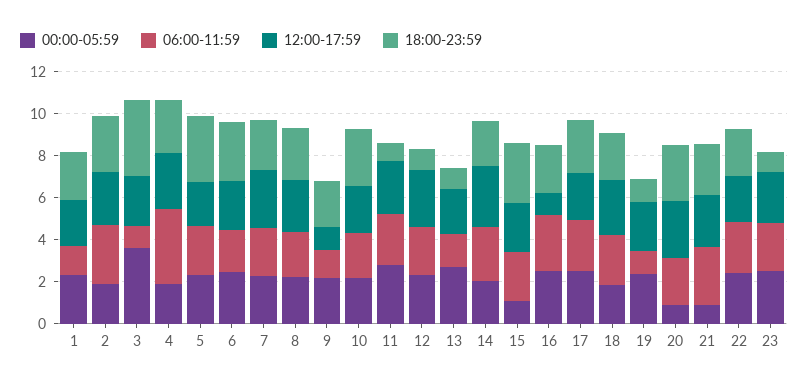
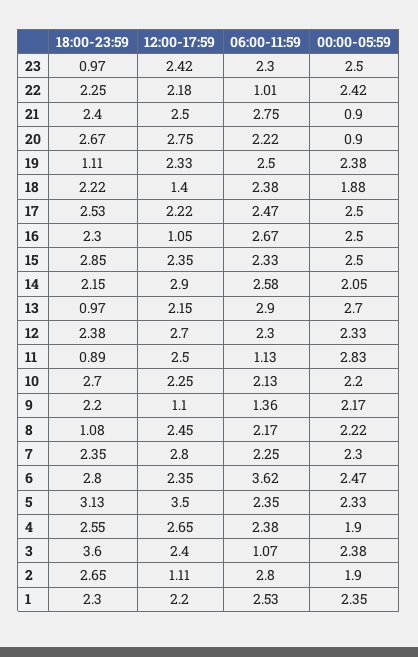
06:00-11:59, 1: 1.5 -> 2.53
12:00-17:59, 2: 2.5 -> 1.11
00:00-05:59, 3: 3.5 -> 2.38
06:00-11:59, 4: 3.5 -> 2.38
12:00-17:59, 5: 2 -> 3.5
06:00-11:59, 6: 2 -> 3.62
18:00-23:59, 8: 2.5 -> 1.08
06:00-11:59, 11: 2.5 -> 1.13
18:00-23:59, 12: 1 -> 2.38
06:00-11:59, 13: 1.5 -> 2.9
00:00-05:59, 15: 1 -> 2.5
12:00-17:59, 18: 2.5 -> 1.4
06:00-11:59, 19: 1 -> 2.5
06:00-11:59, 22: 2.5 -> 1.01

